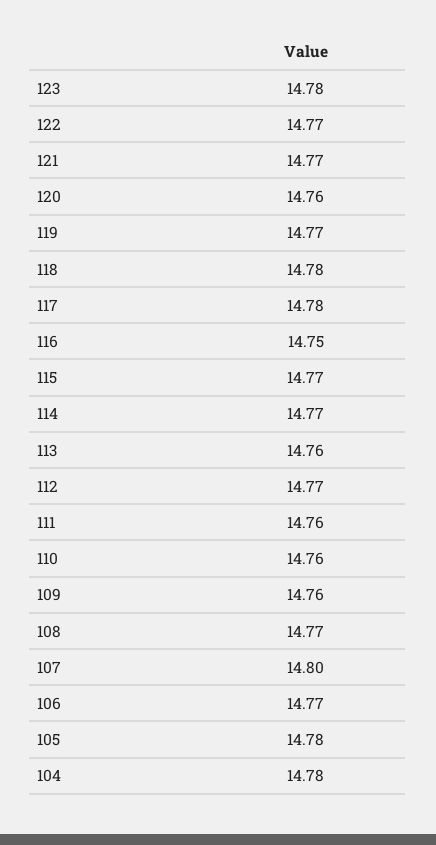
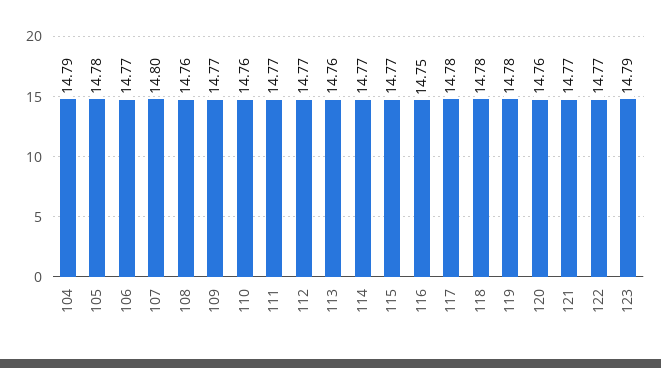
123: 14.78 -> 14.79
119: 14.77 -> 14.78
111: 14.76 -> 14.77
109: 14.76 -> 14.77
108: 14.77 -> 14.76
104: 14.78 -> 14.79

